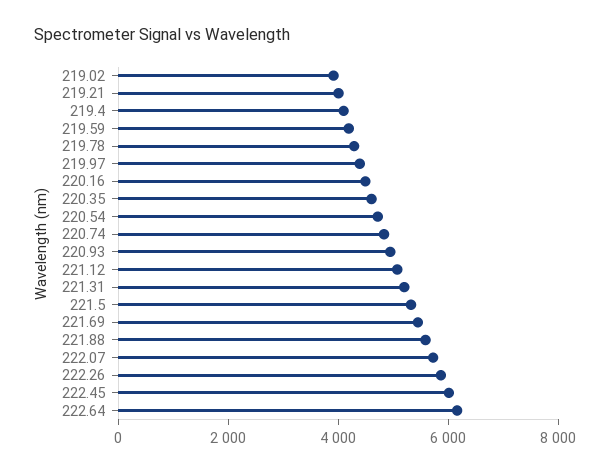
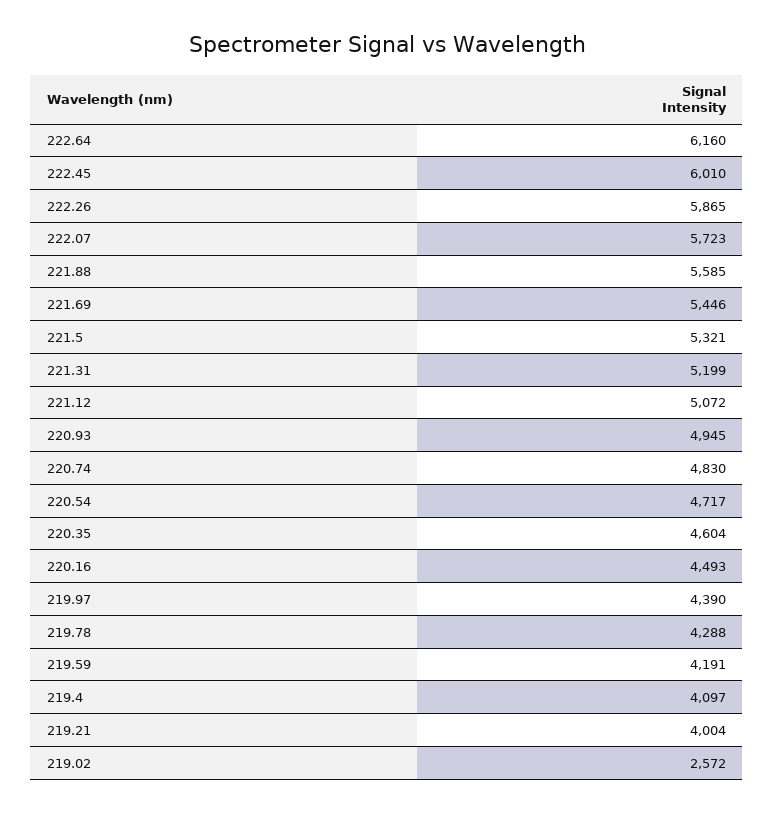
219.02: 4000 -> 2572

